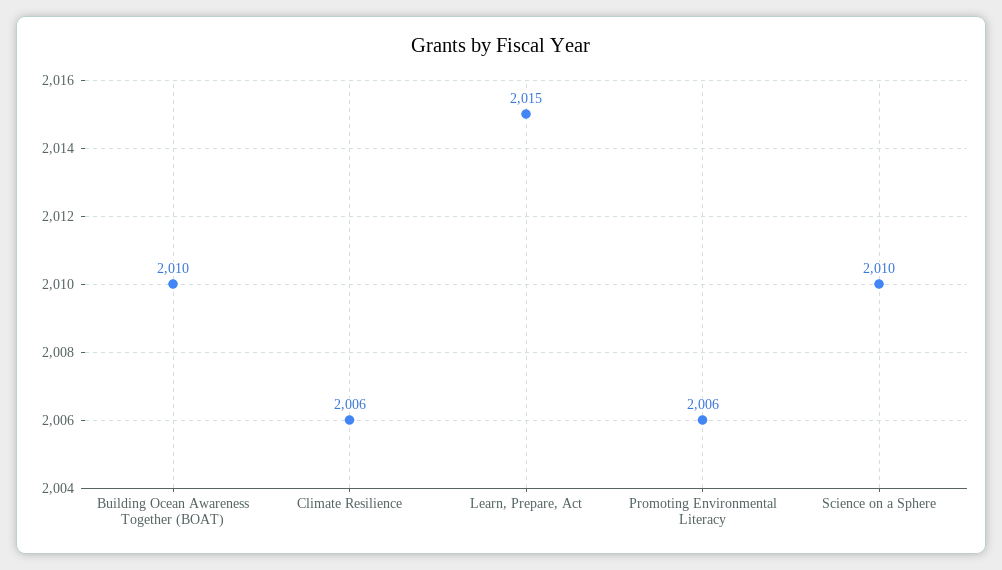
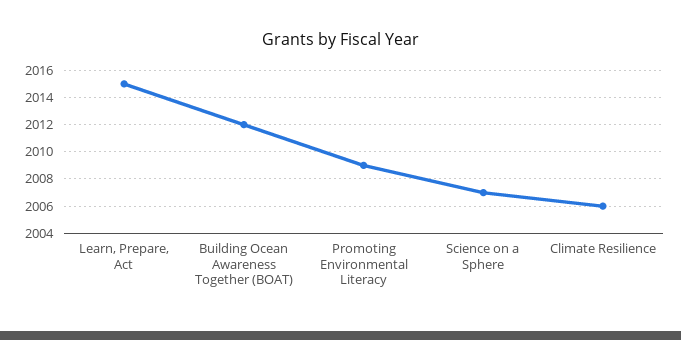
Building Ocean Awareness Together (BOAT): 2010 -> 2012
Promoting Environmental Literacy: 2006 -> 2009
Science on a Sphere: 2010 -> 2007

